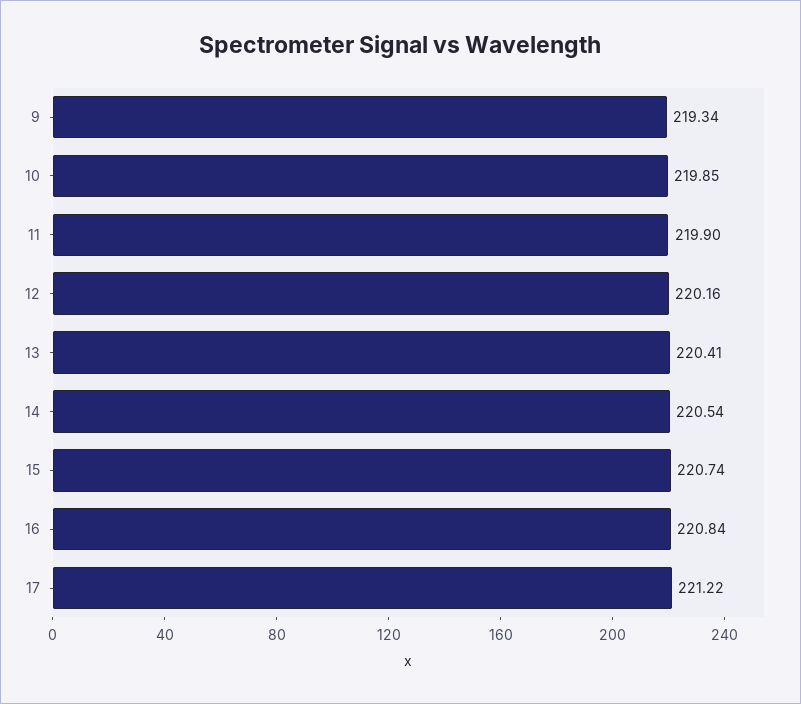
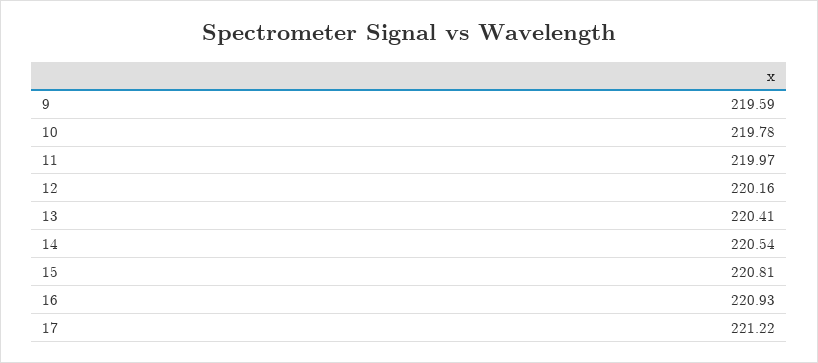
9: 219.34 -> 219.59
10: 219.85 -> 219.78
11: 219.9 -> 219.97
15: 220.74 -> 220.81
16: 220.84 -> 220.93

